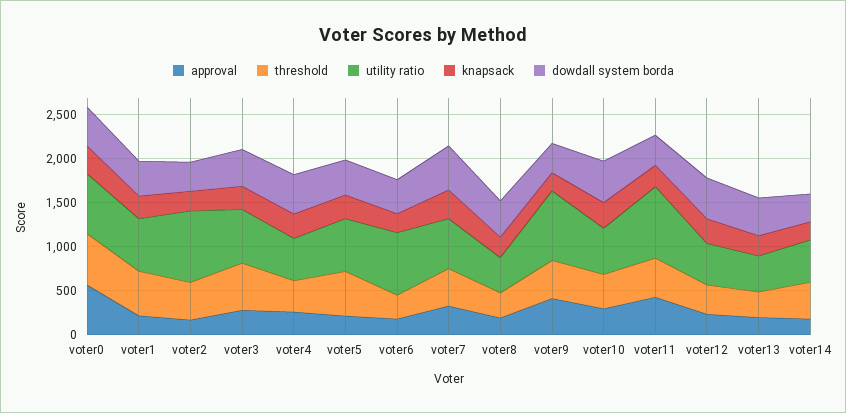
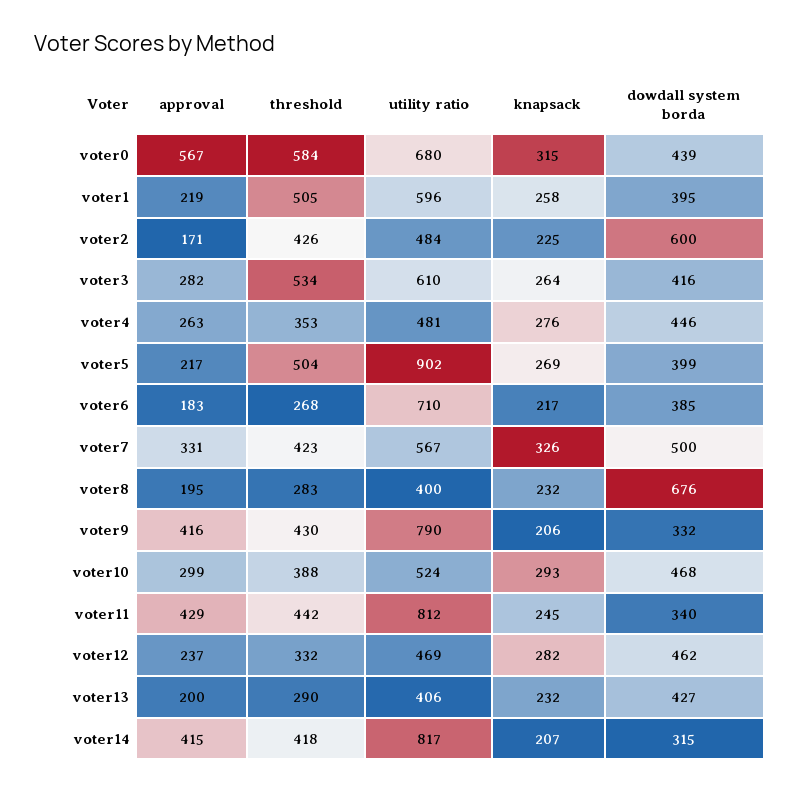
utility ratio, voter2: 800 -> 484
dowdall system borda, voter2: 300 -> 600
utility ratio, voter5: 600 -> 902
dowdall system borda, voter8: 400 -> 676
approval, voter14: 200 -> 415
utility ratio, voter14: 500 -> 817

